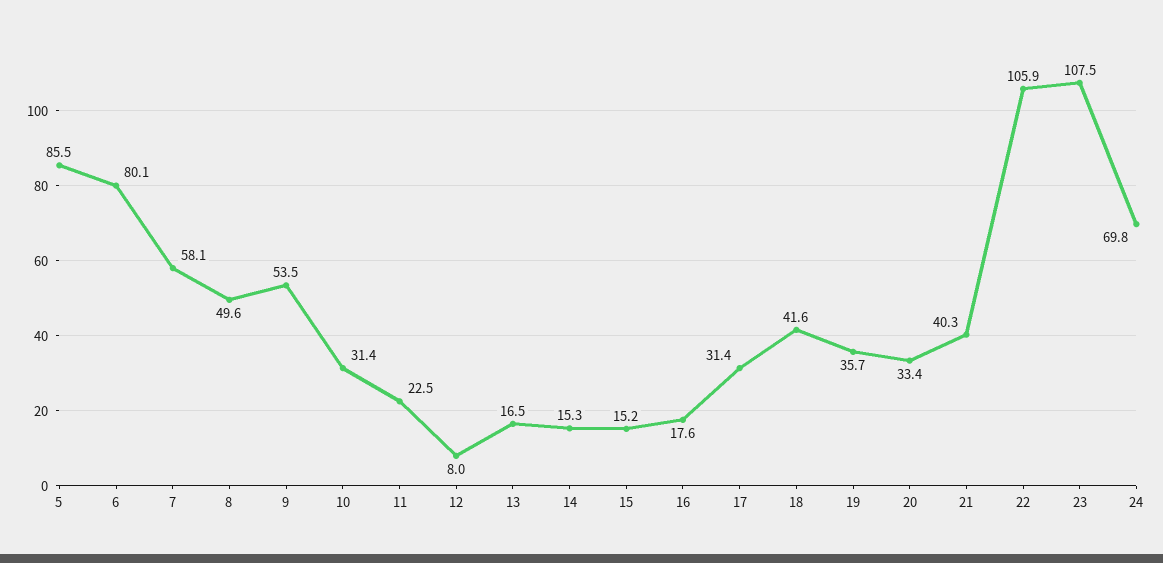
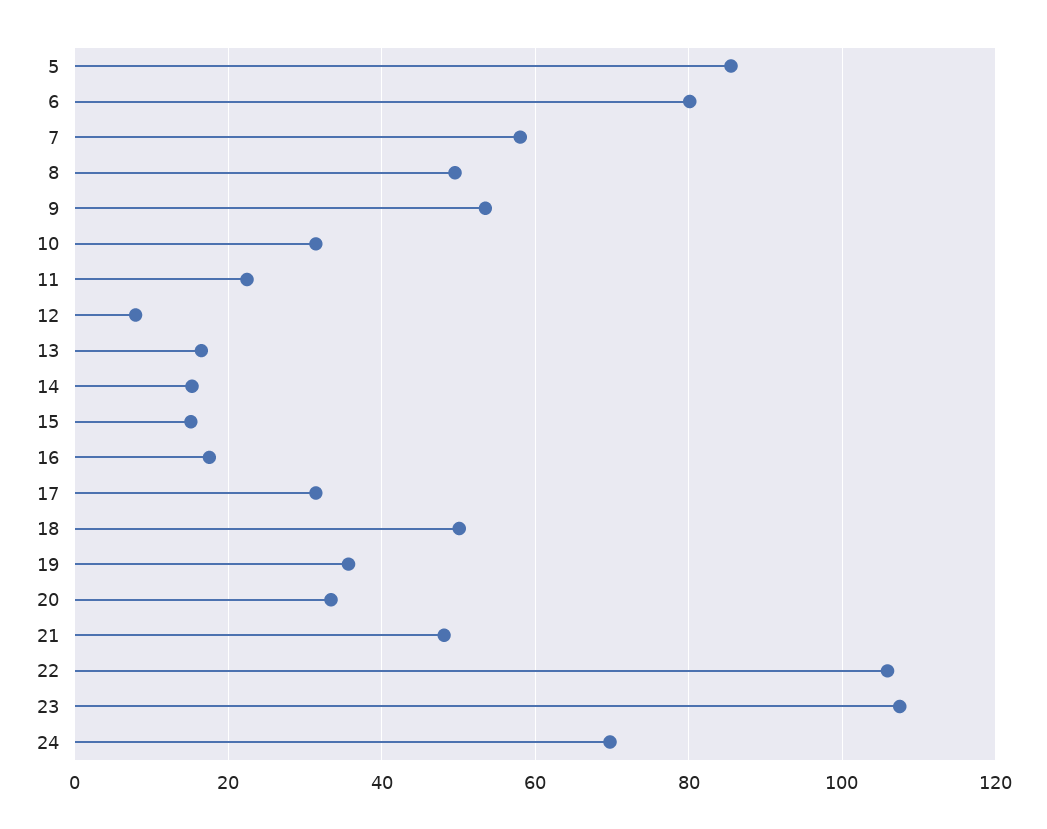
18: 41.6 -> 50
21: 40.3 -> 48

